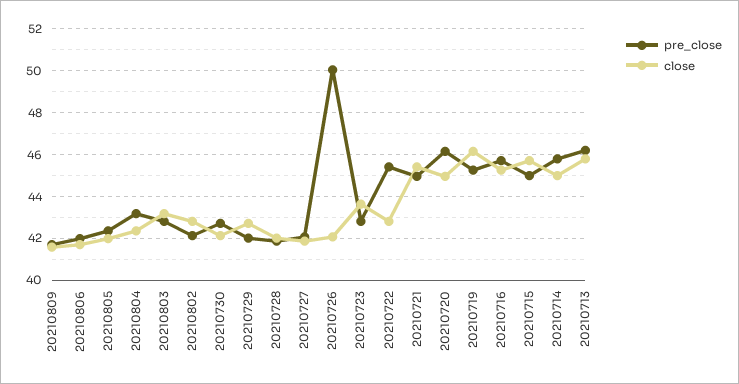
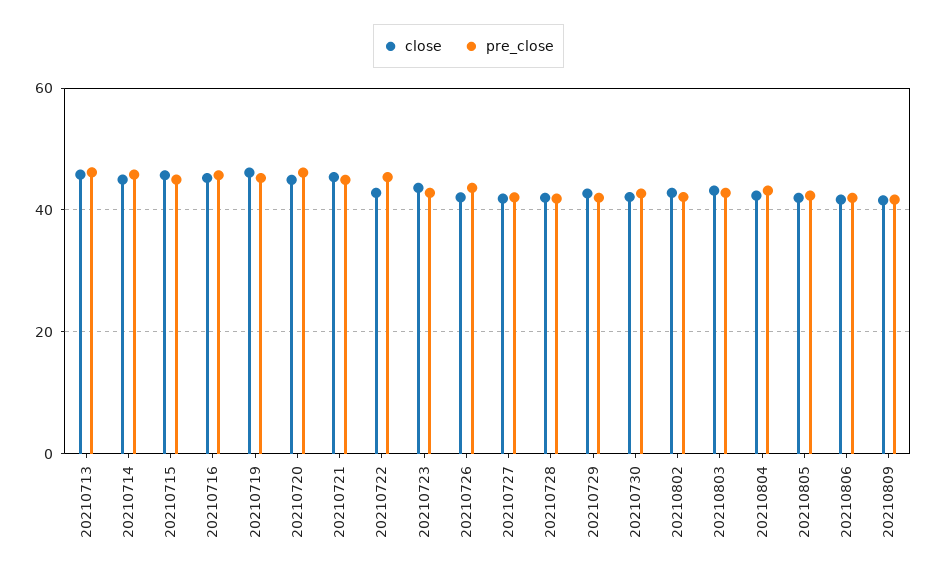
pre_close, 20210726: 50 -> 44

